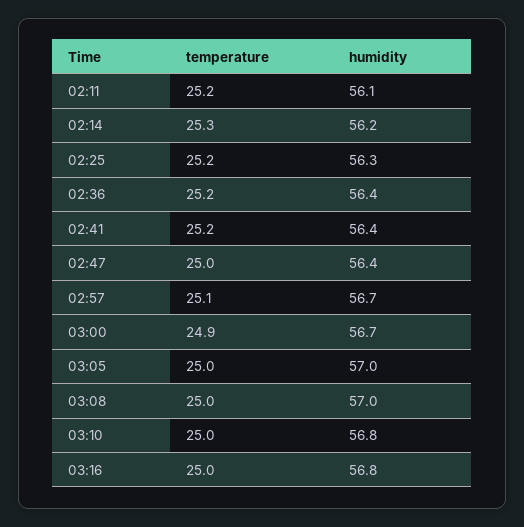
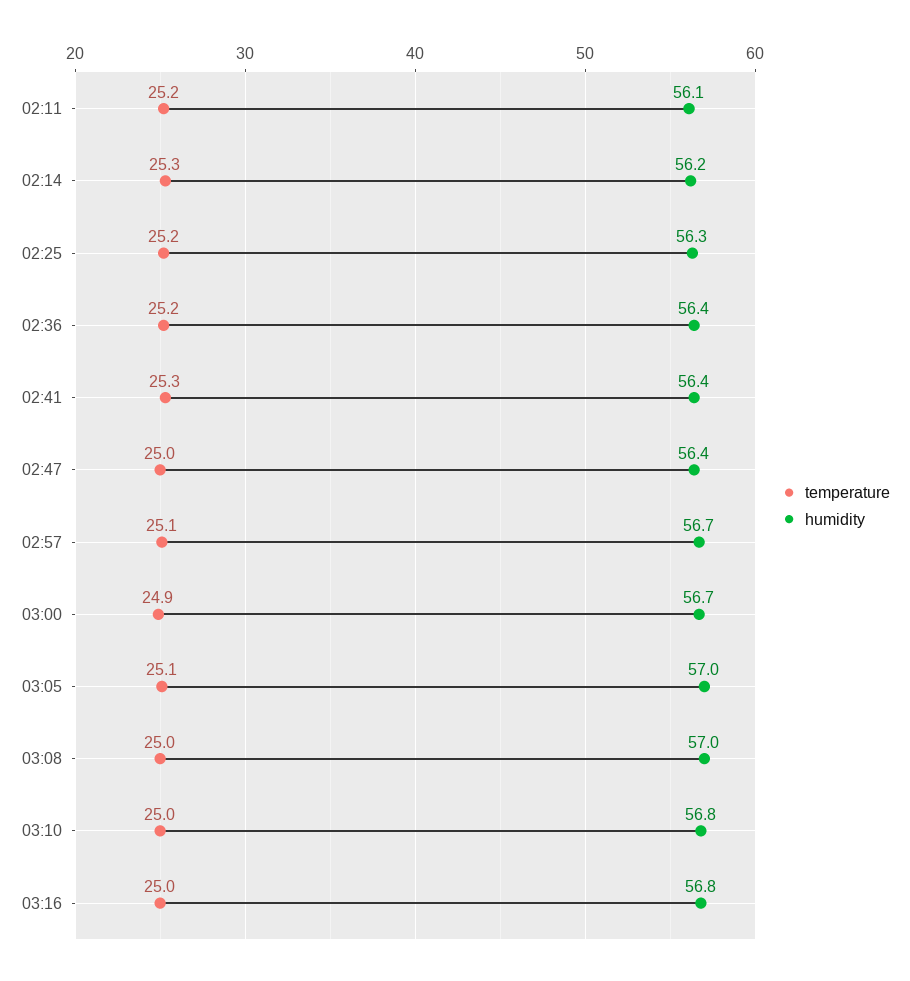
temperature, 02:41: 25.2 -> 25.3
temperature, 03:05: 25 -> 25.1

